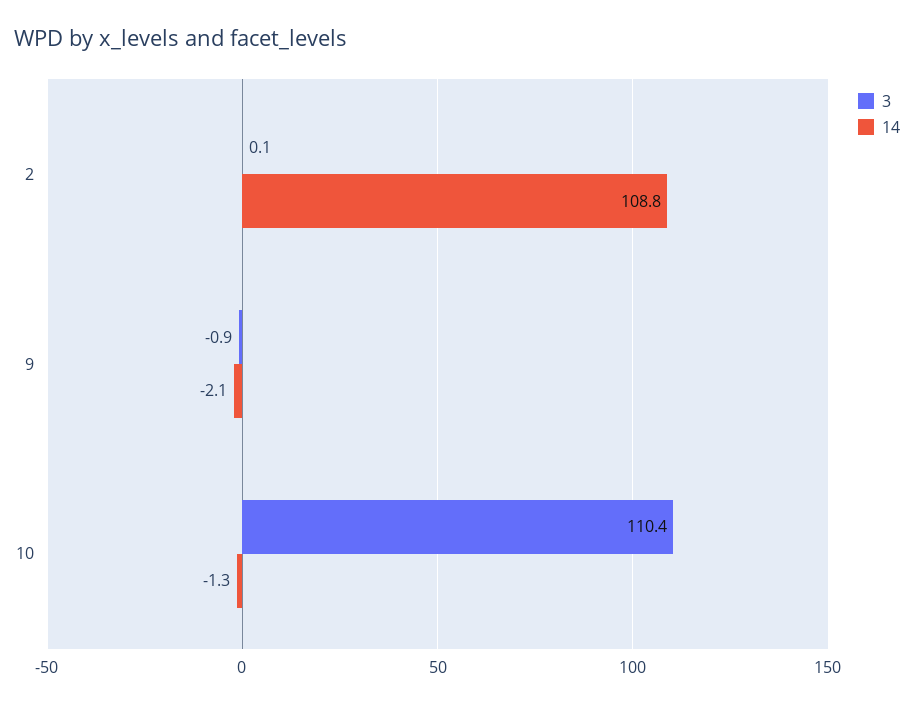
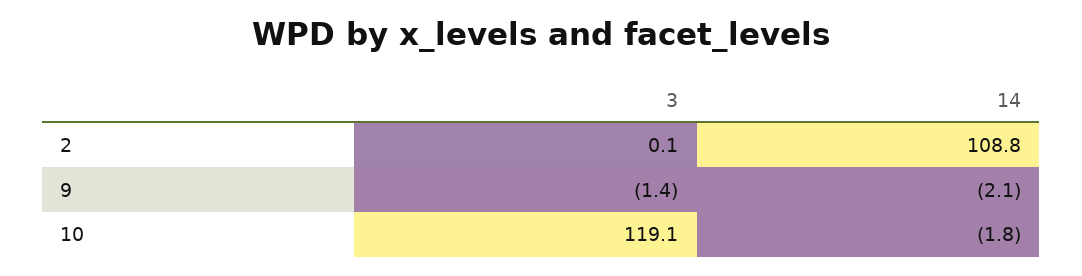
3, 9: -0.9 -> -1.4
3, 10: 110.4 -> 119.1
14, 10: -1.3 -> -1.8

